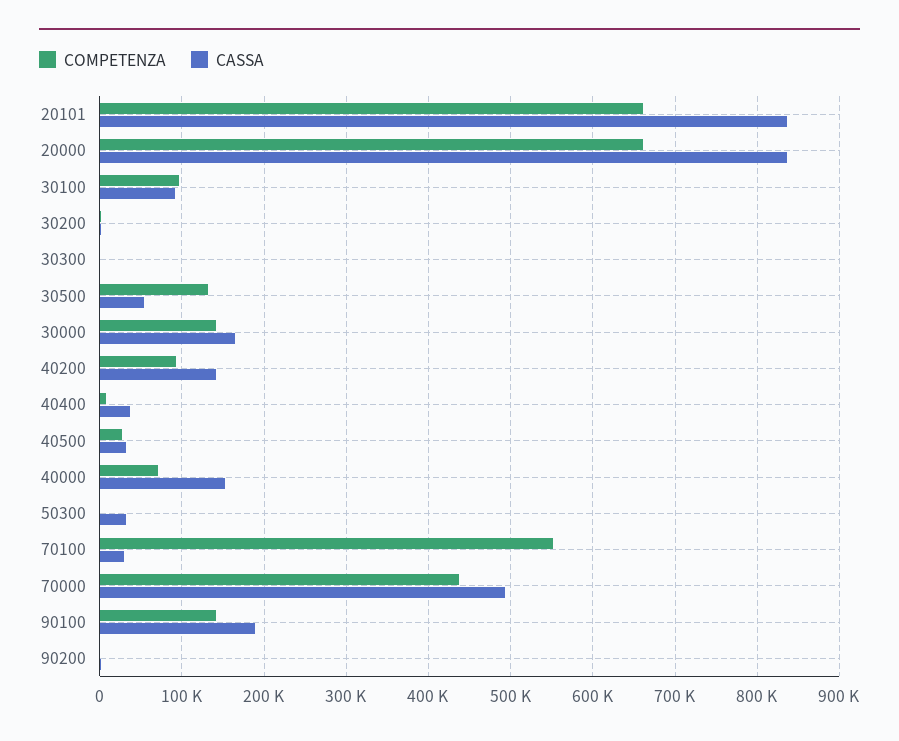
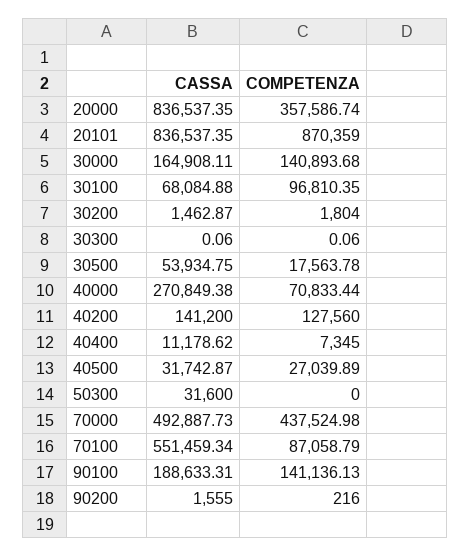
COMPETENZA, 20101: 660000 -> 870359
COMPETENZA, 20000: 660000 -> 357586.74
CASSA, 30100: 90000 -> 68084.88
COMPETENZA, 30500: 130000 -> 17563.78
COMPETENZA, 40200: 90000 -> 127560
CASSA, 40400: 40000 -> 11178.62
CASSA, 40000: 150000 -> 270849.38
COMPETENZA, 70100: 550000 -> 87058.79
CASSA, 70100: 30000 -> 551459.34

